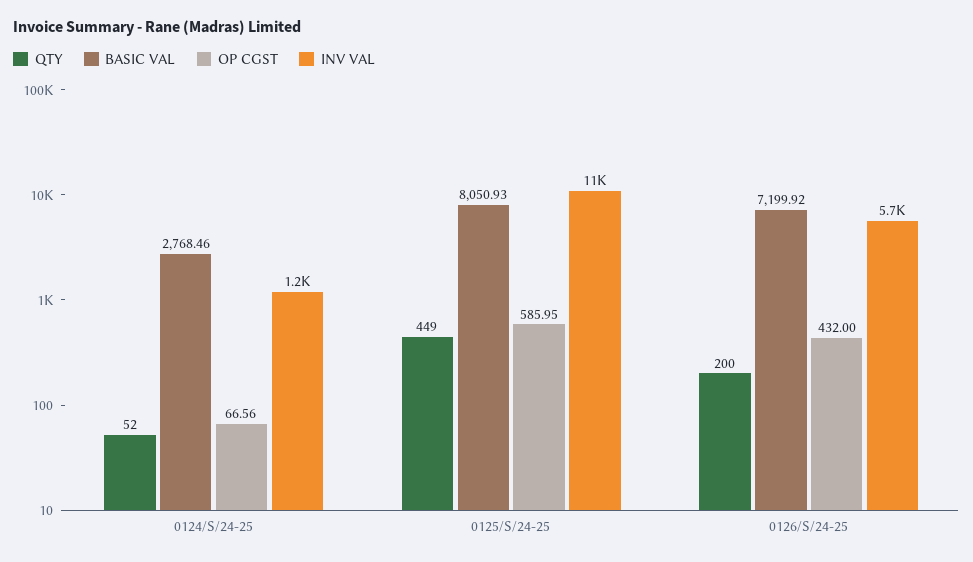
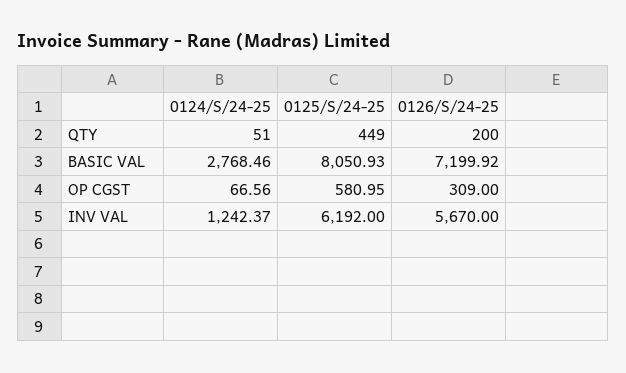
QTY, 0124/S/24-25: 52 -> 51
OP CGST, 0125/S/24-25: 585.95 -> 580.95
INV VAL, 0125/S/24-25: 11000 -> 6192
OP CGST, 0126/S/24-25: 432 -> 309

